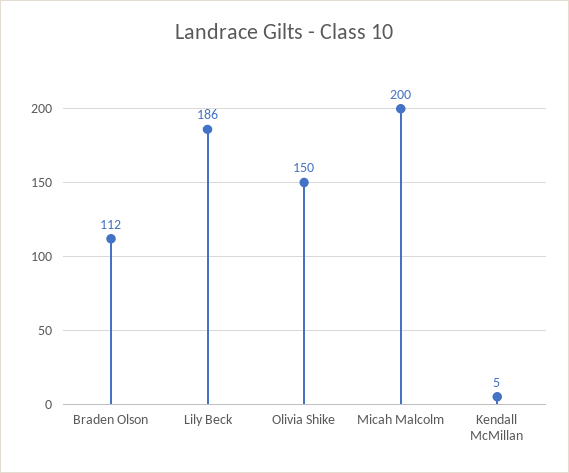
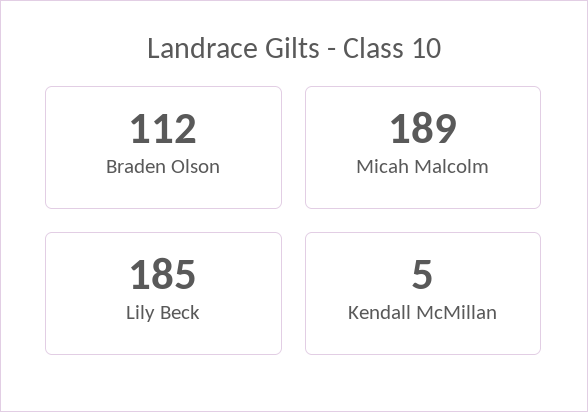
Lily Beck: 186 -> 185
Olivia Shike: 150 -> none
Micah Malcolm: 200 -> 189

